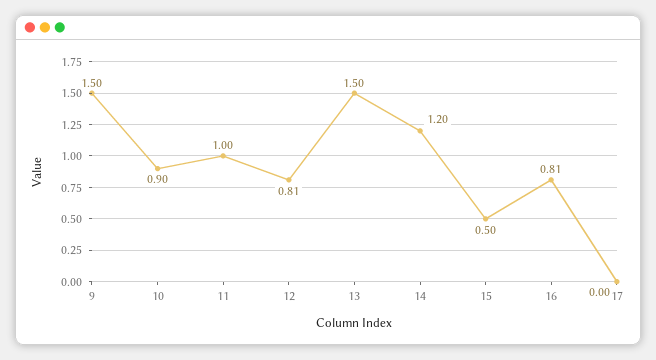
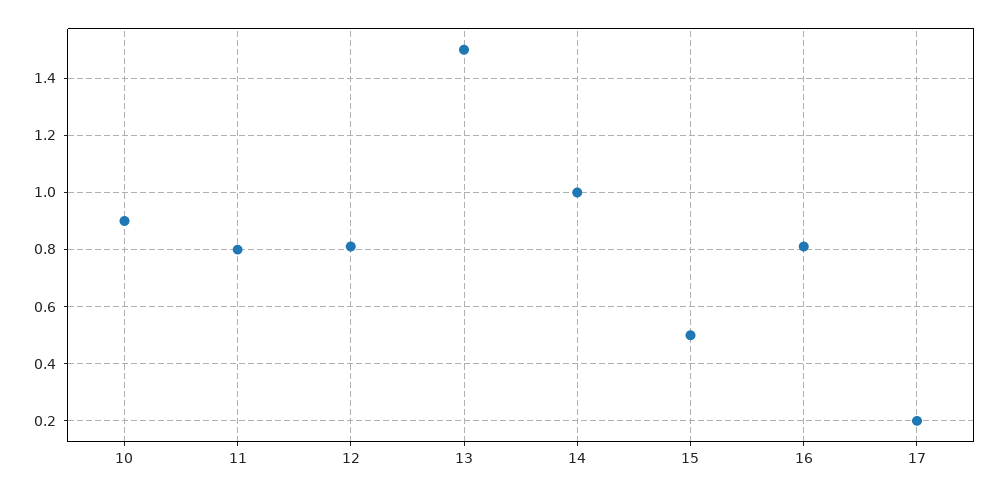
9: 1.5 -> none
11: 1 -> 0.8
14: 1.2 -> 1
17: 0 -> 0.2

